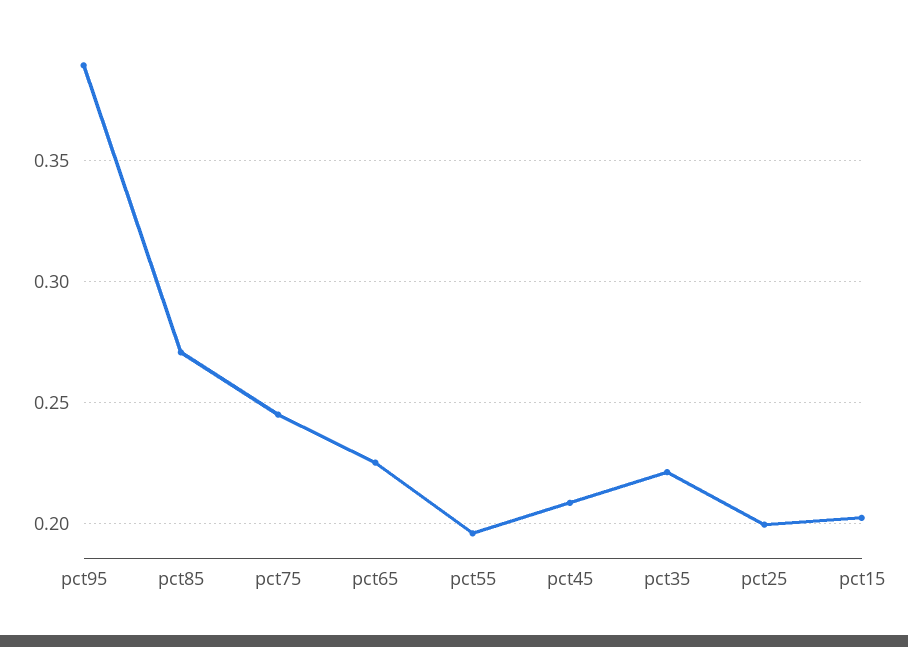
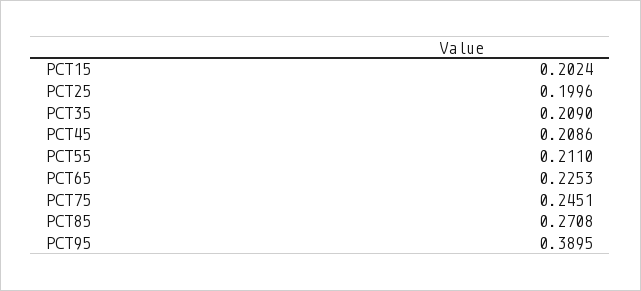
pct55: 0.195 -> 0.211
pct35: 0.22 -> 0.209

